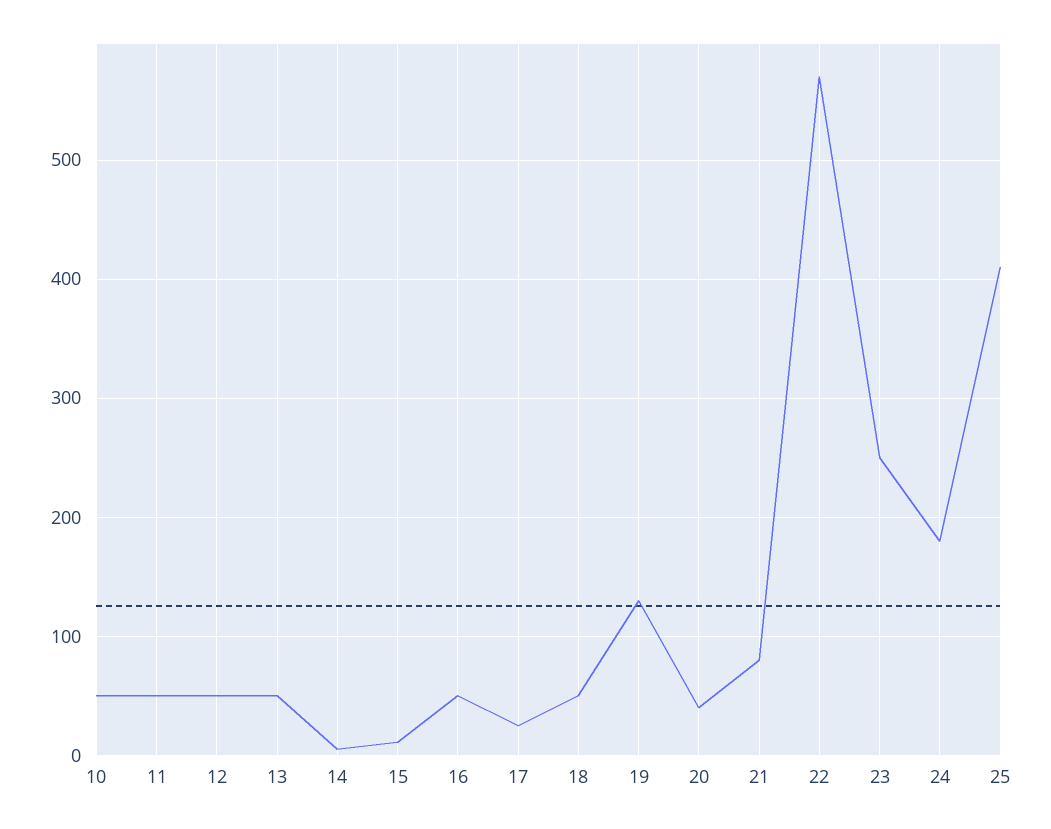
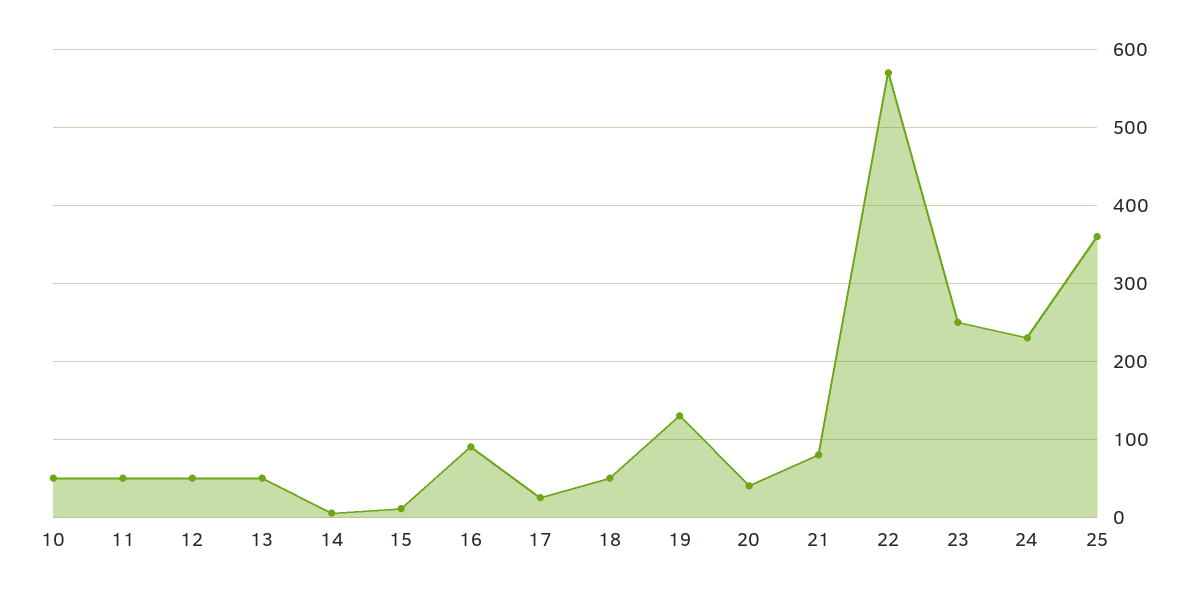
16: 50 -> 90
24: 180 -> 230
25: 410 -> 360

